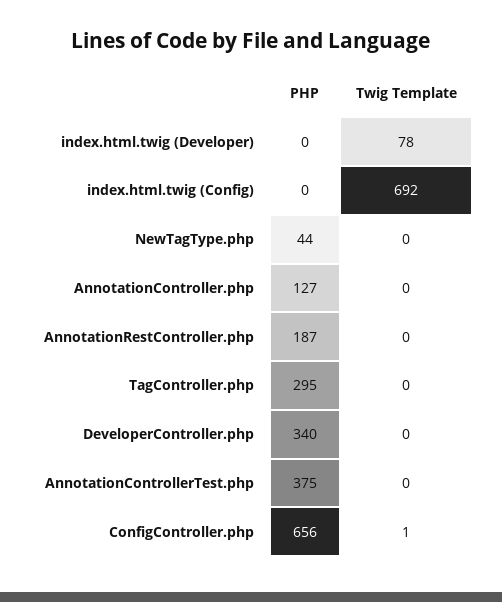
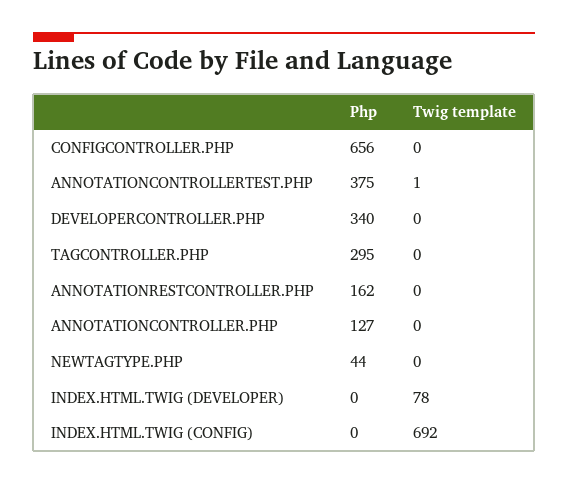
PHP, AnnotationRestController.php: 187 -> 162
Twig Template, AnnotationControllerTest.php: 0 -> 1
Twig Template, ConfigController.php: 1 -> 0

